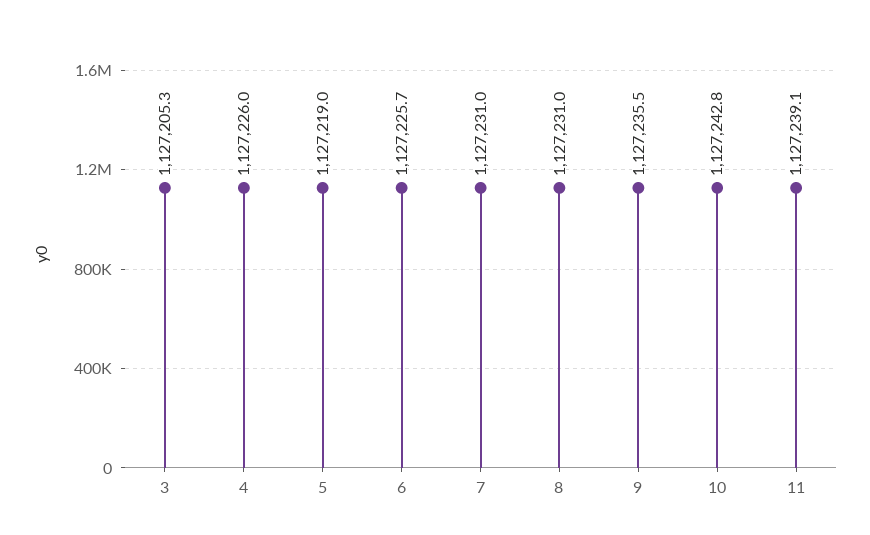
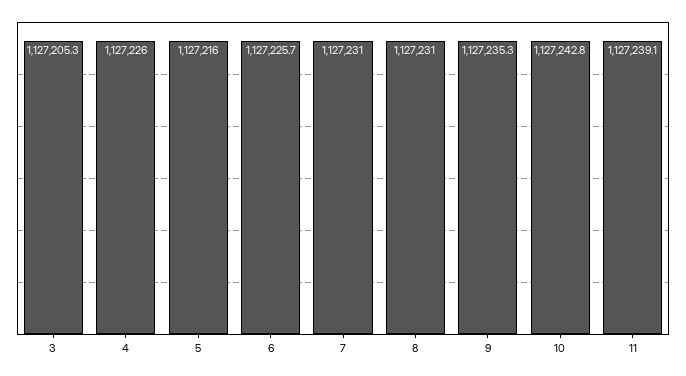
5: 1127219 -> 1127216
9: 1127235.5 -> 1127235.3

